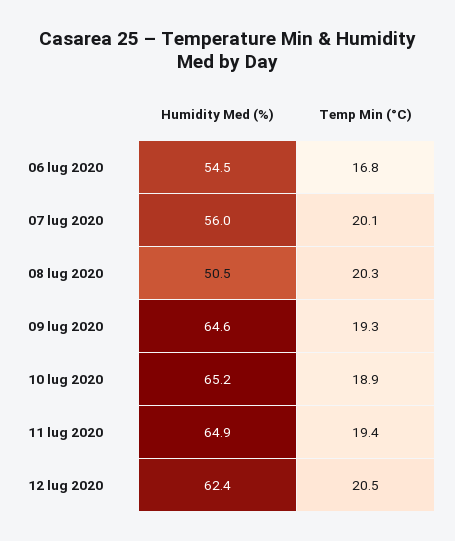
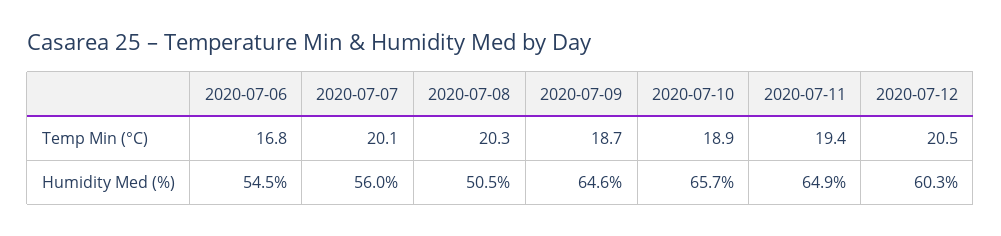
Temp Min (°C), 09 lug 2020: 19.3 -> 18.7
Humidity Med (%), 10 lug 2020: 65.2 -> 65.7
Humidity Med (%), 12 lug 2020: 62.4 -> 60.3

